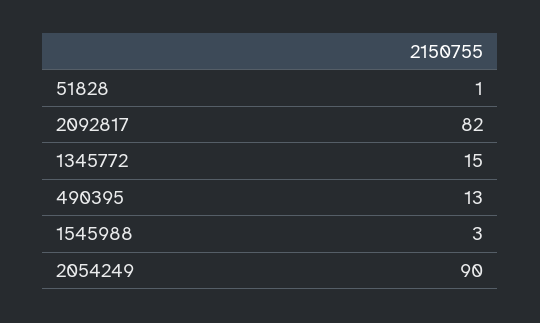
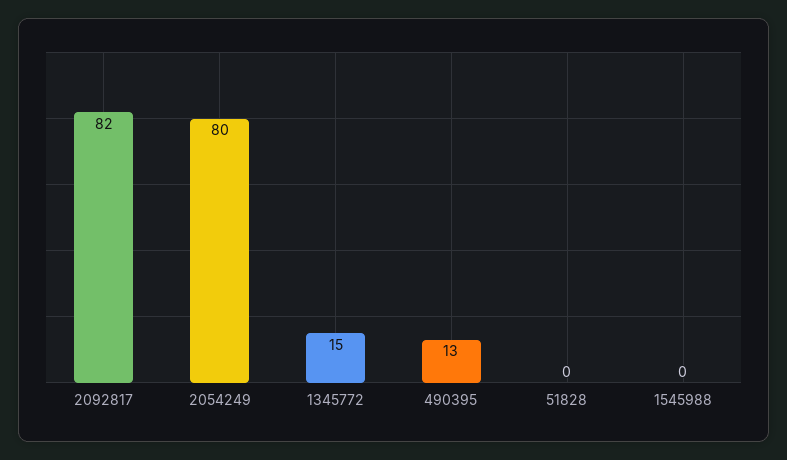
51828: 1 -> 0
1545988: 3 -> 0
2054249: 90 -> 80

